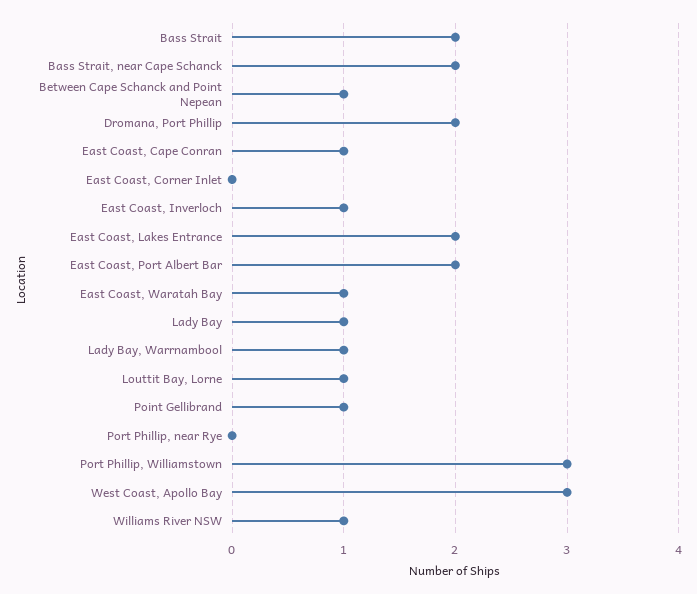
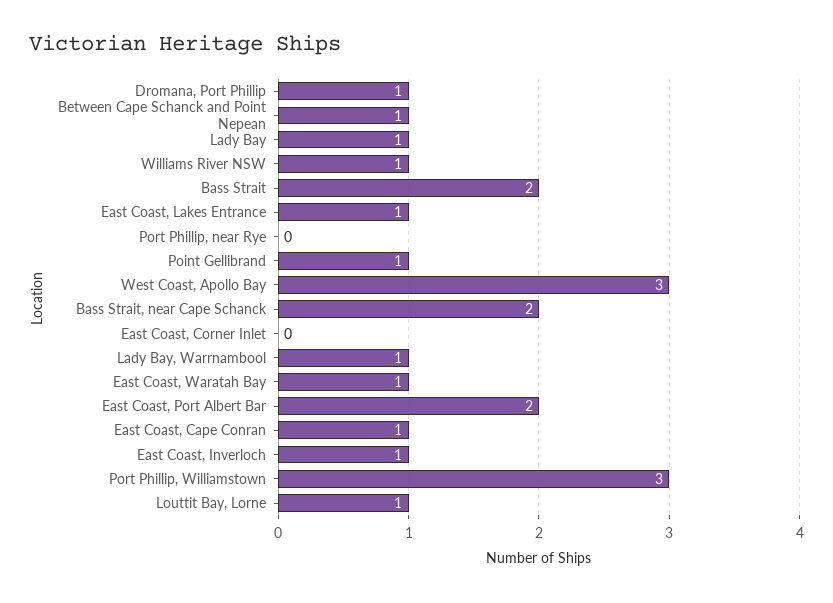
Dromana, Port Phillip: 2 -> 1
East Coast, Lakes Entrance: 2 -> 1

